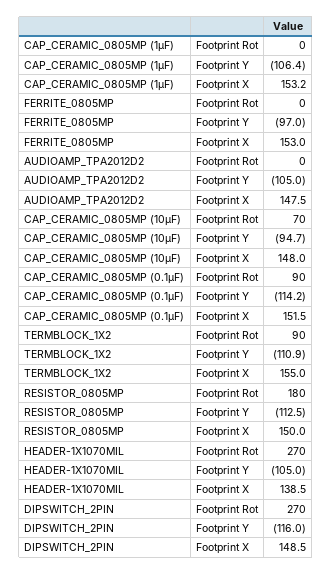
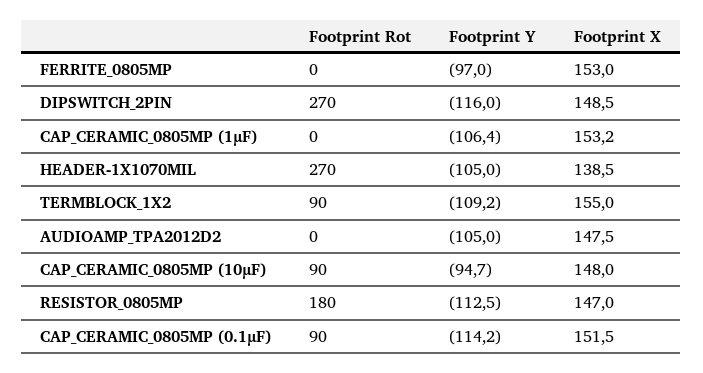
CAP_CERAMIC_0805MP (10µF), Footprint Rot: 70 -> 90
TERMBLOCK_1X2, Footprint Y: -110.9 -> -109.2
RESISTOR_0805MP, Footprint X: 150 -> 147

